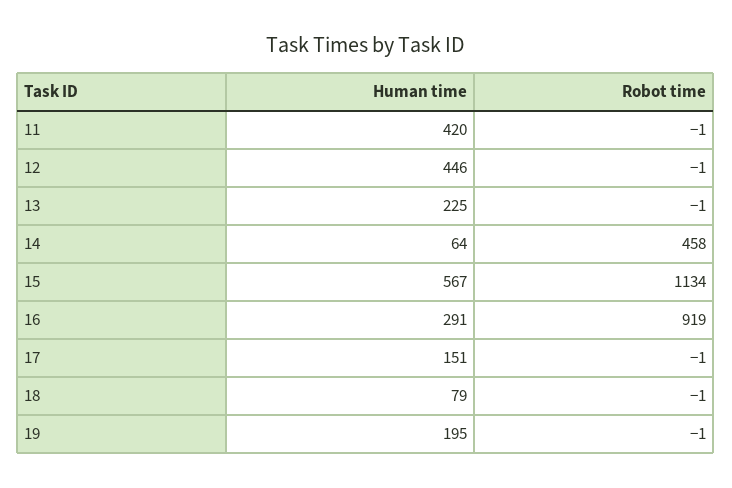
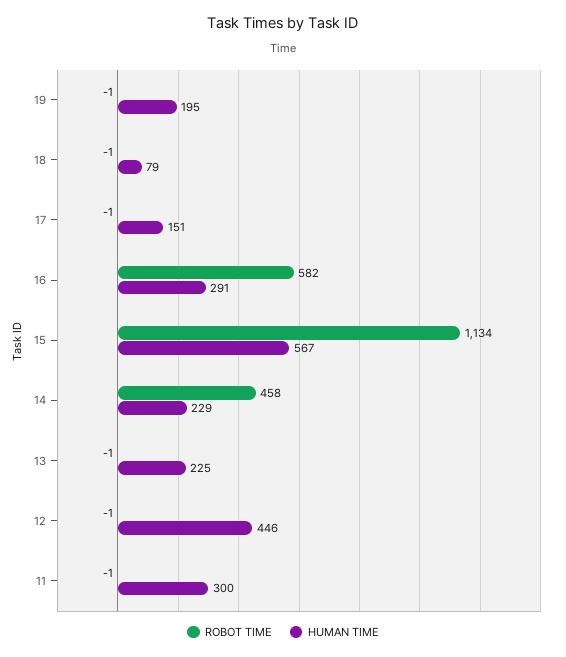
Human time, 11: 420 -> 300
Human time, 14: 64 -> 229
Robot time, 16: 919 -> 582

